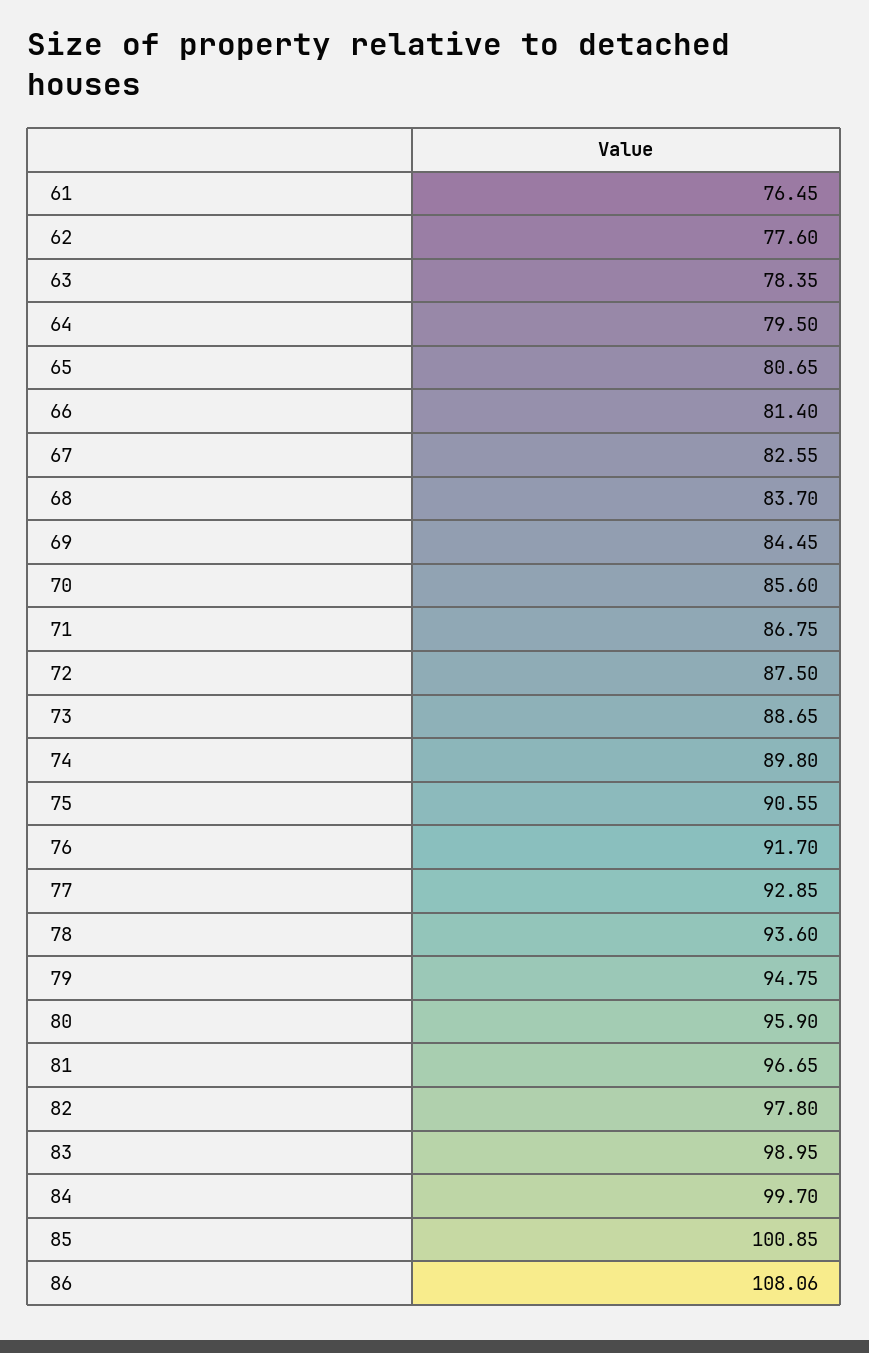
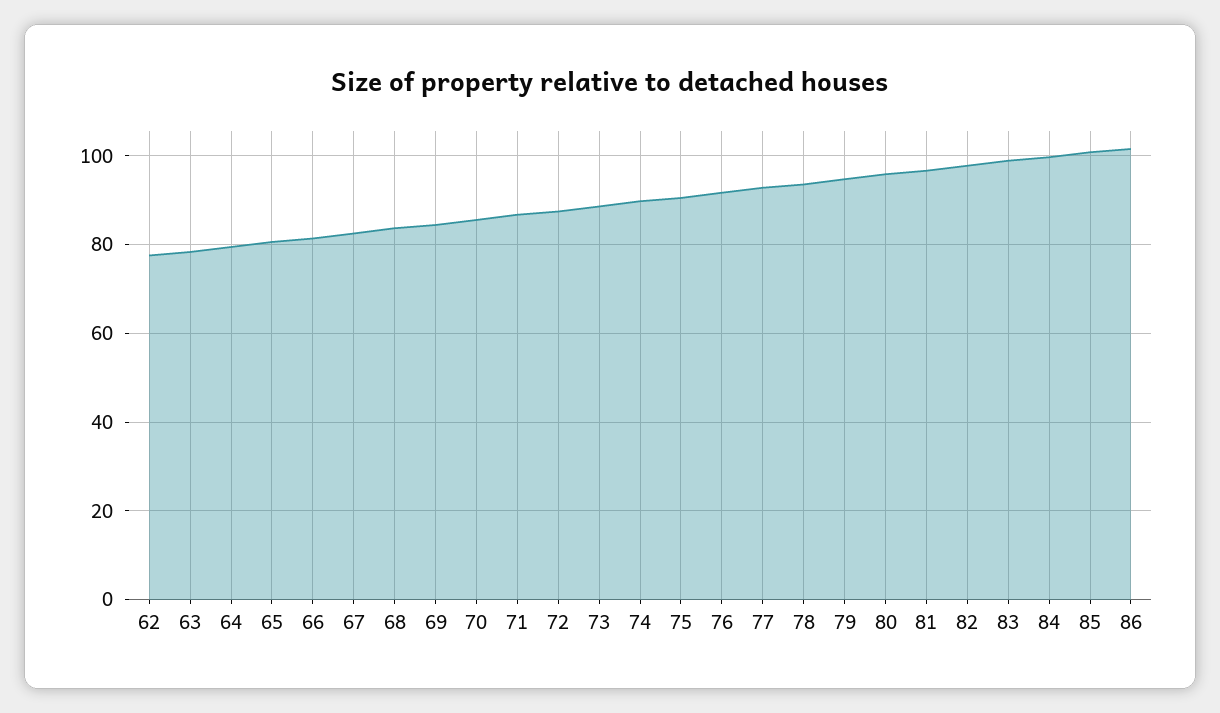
61: 76.45 -> none
86: 108.06 -> 102

